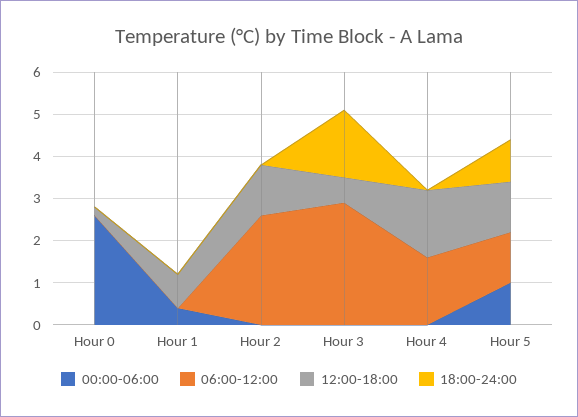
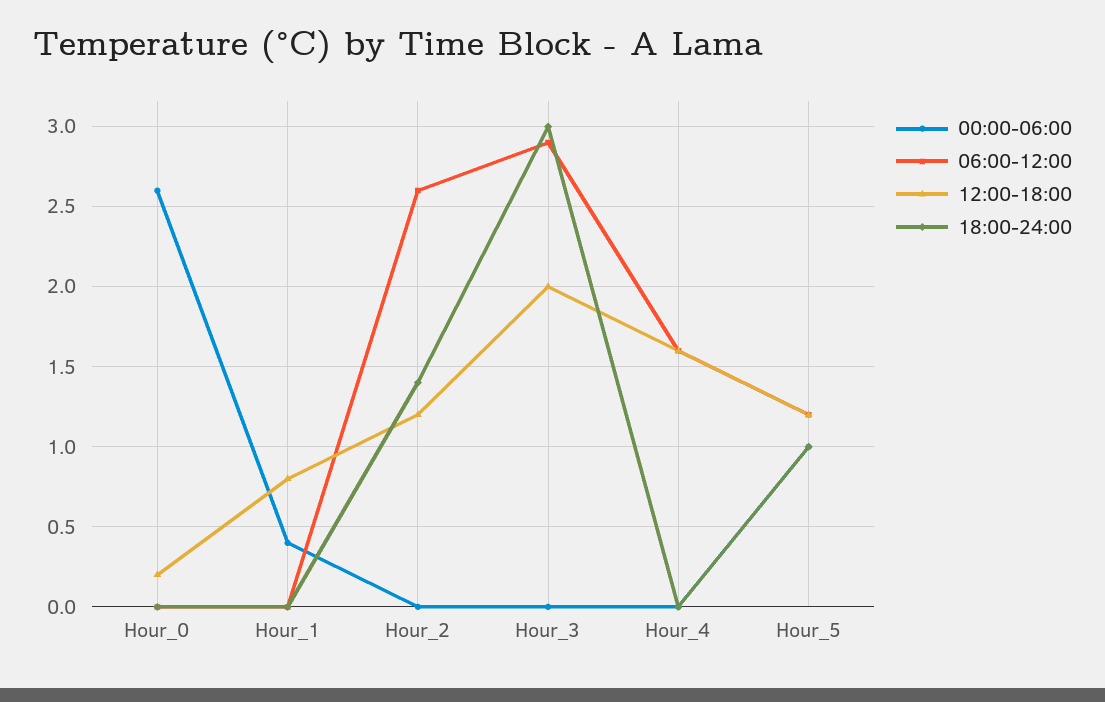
18:00-24:00, Hour 2: 0 -> 1.4
12:00-18:00, Hour 3: 0.5 -> 2
18:00-24:00, Hour 3: 1.5 -> 3

